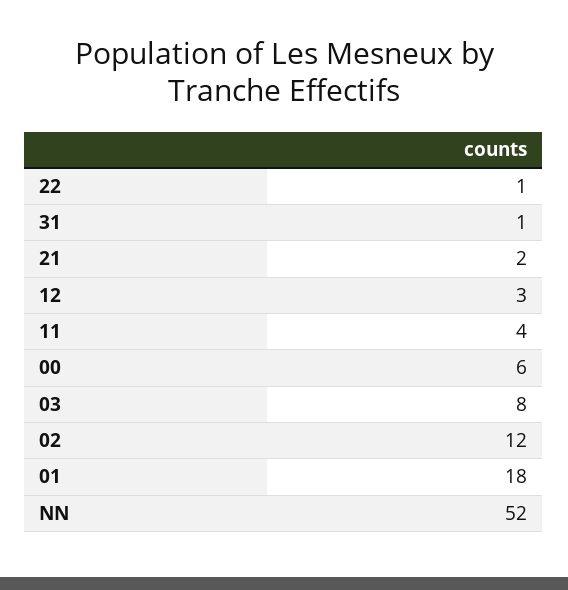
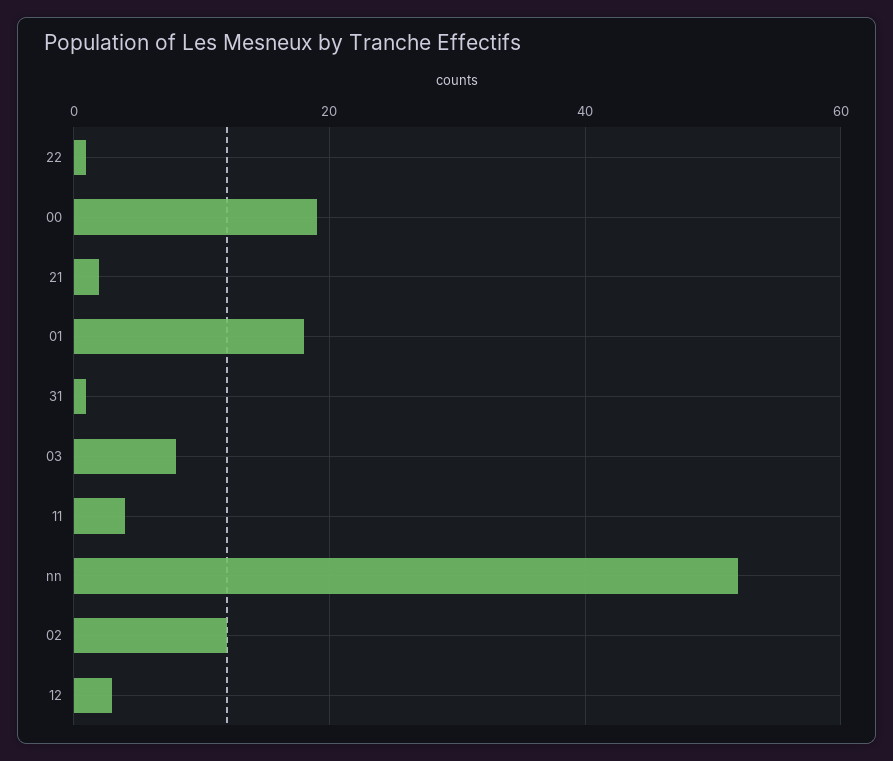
00: 6 -> 20

